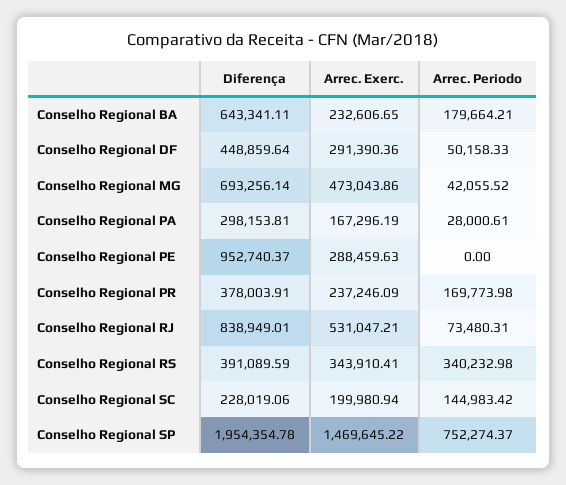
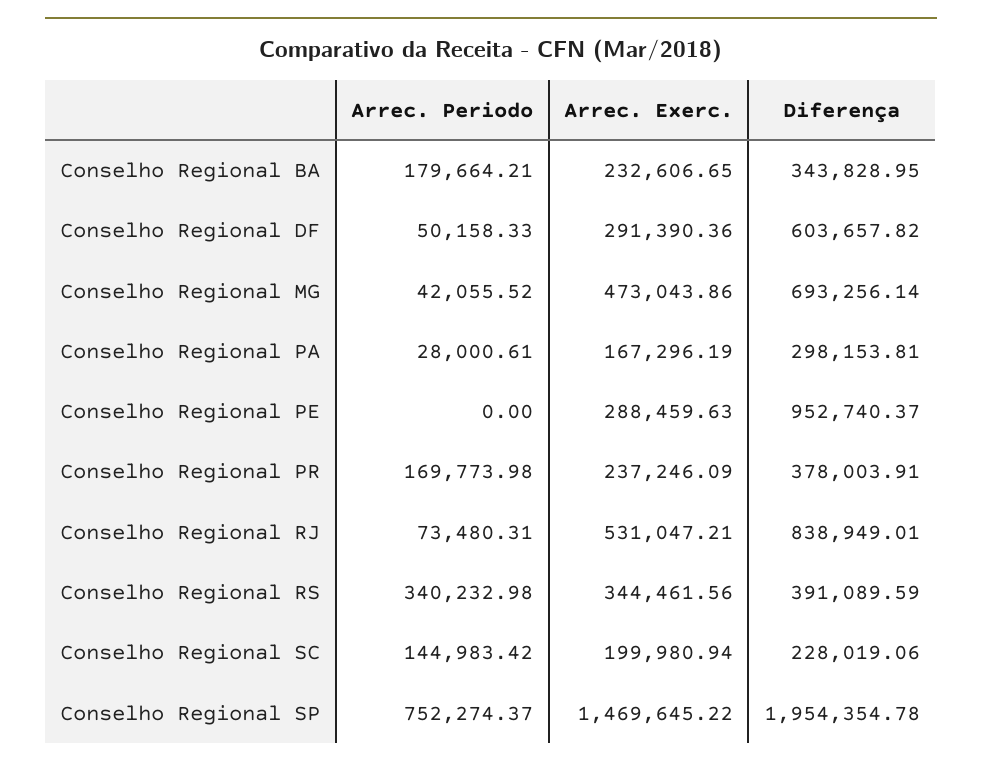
Diferença, Conselho Regional BA: 643341.11 -> 343828.95
Diferença, Conselho Regional DF: 448859.64 -> 603657.82
Arrec. Exerc., Conselho Regional RS: 343910.41 -> 344461.56

